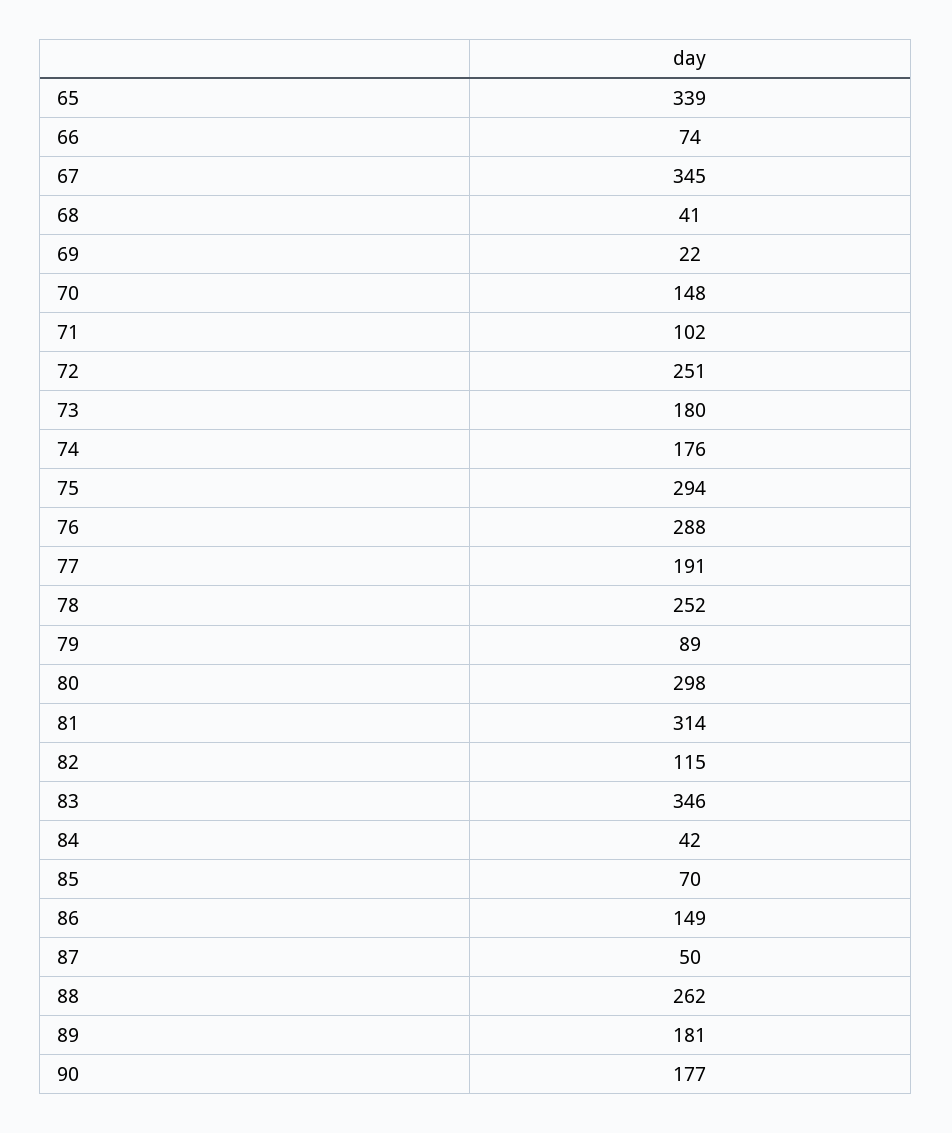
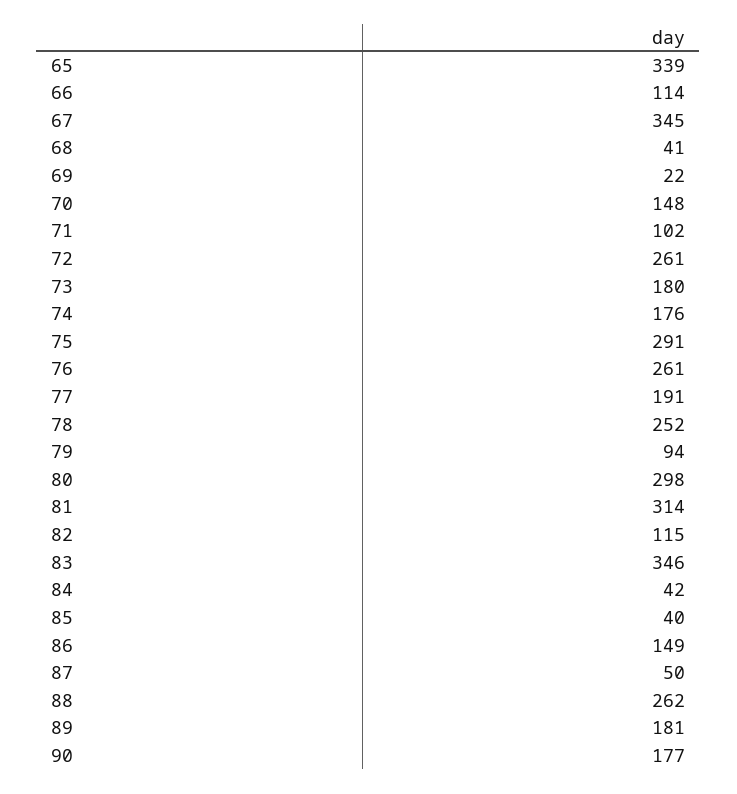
66: 74 -> 114
72: 251 -> 261
75: 294 -> 291
76: 288 -> 261
79: 89 -> 94
85: 70 -> 40

